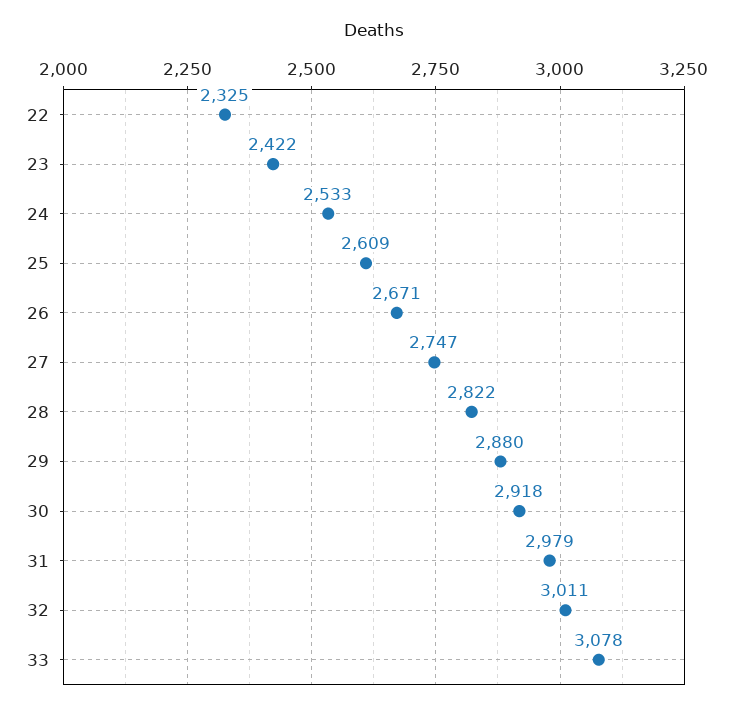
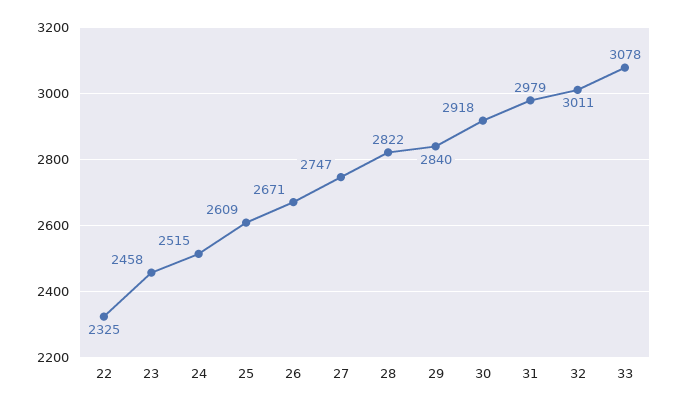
23: 2422 -> 2458
24: 2533 -> 2515
29: 2880 -> 2840

